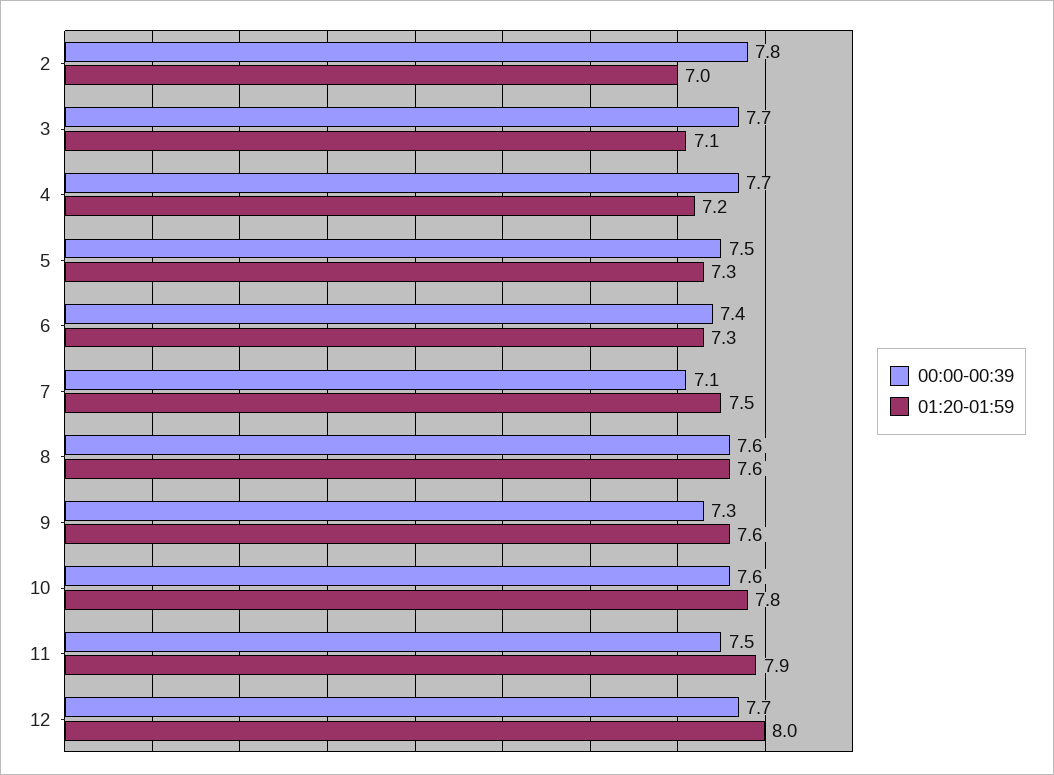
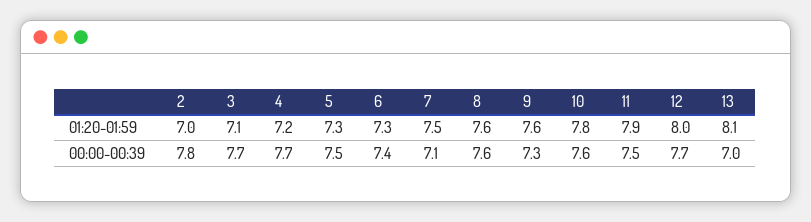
01:20-01:59, 13: none -> 8.1
00:00-00:39, 13: none -> 7

